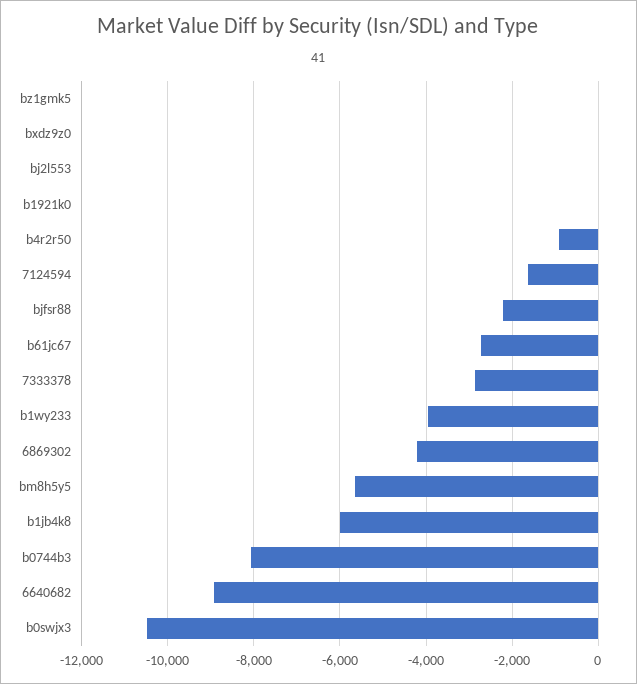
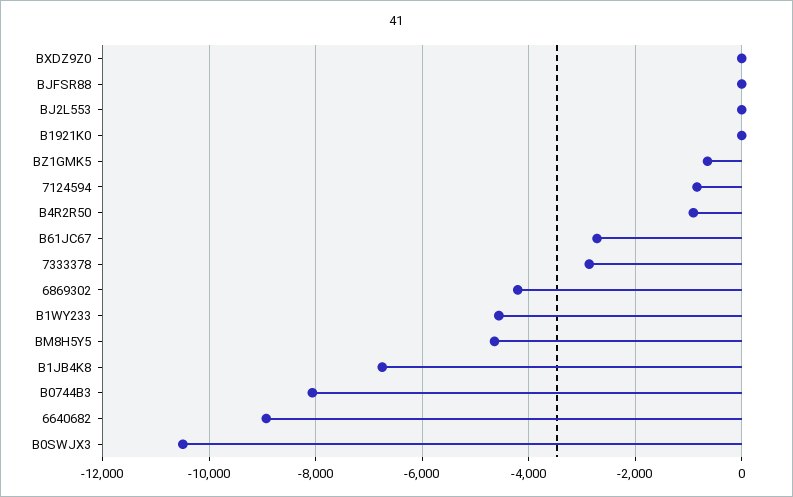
bz1gmk5: 0 -> -600
7124594: -1600 -> -800
bjfsr88: -2200 -> 0
b1wy233: -4000 -> -4600
bm8h5y5: -5600 -> -4600
b1jb4k8: -6000 -> -6800

